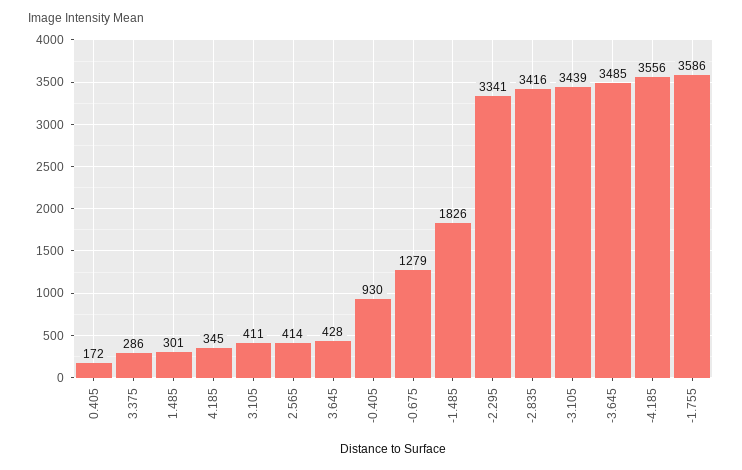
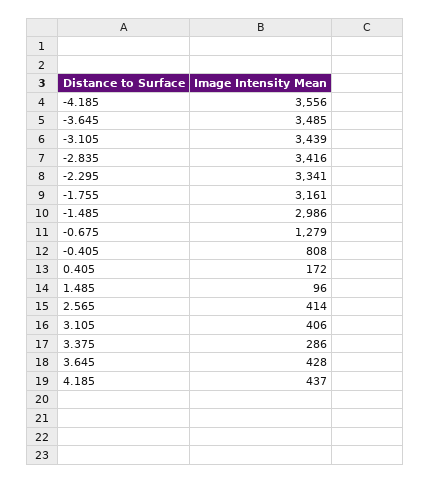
1.485: 301 -> 96
4.185: 345 -> 437
3.105: 411 -> 406
-0.405: 930 -> 808
-1.485: 1826 -> 2986
-1.755: 3586 -> 3161

